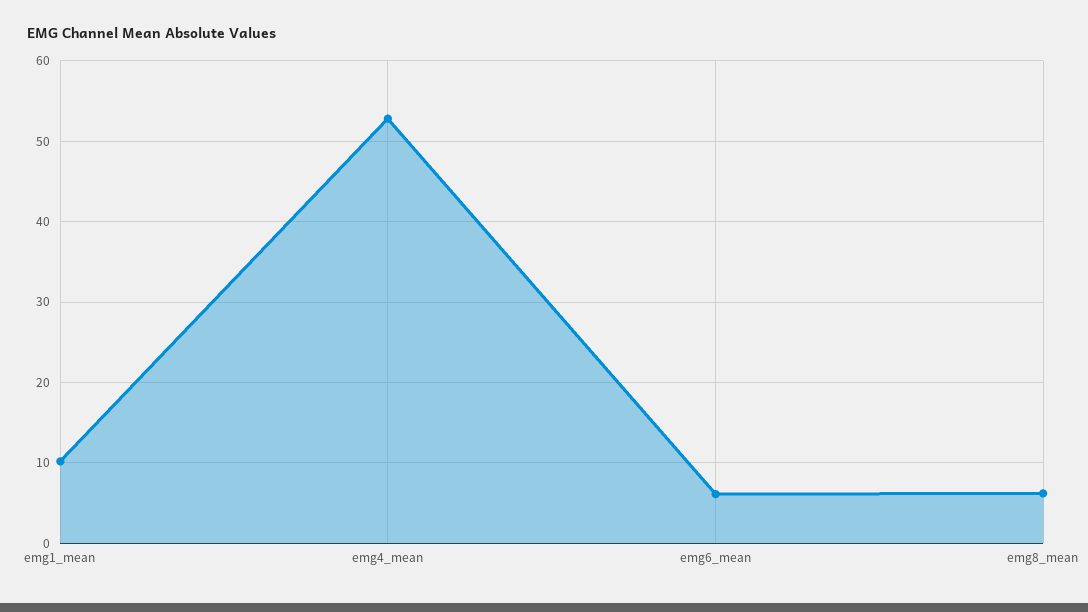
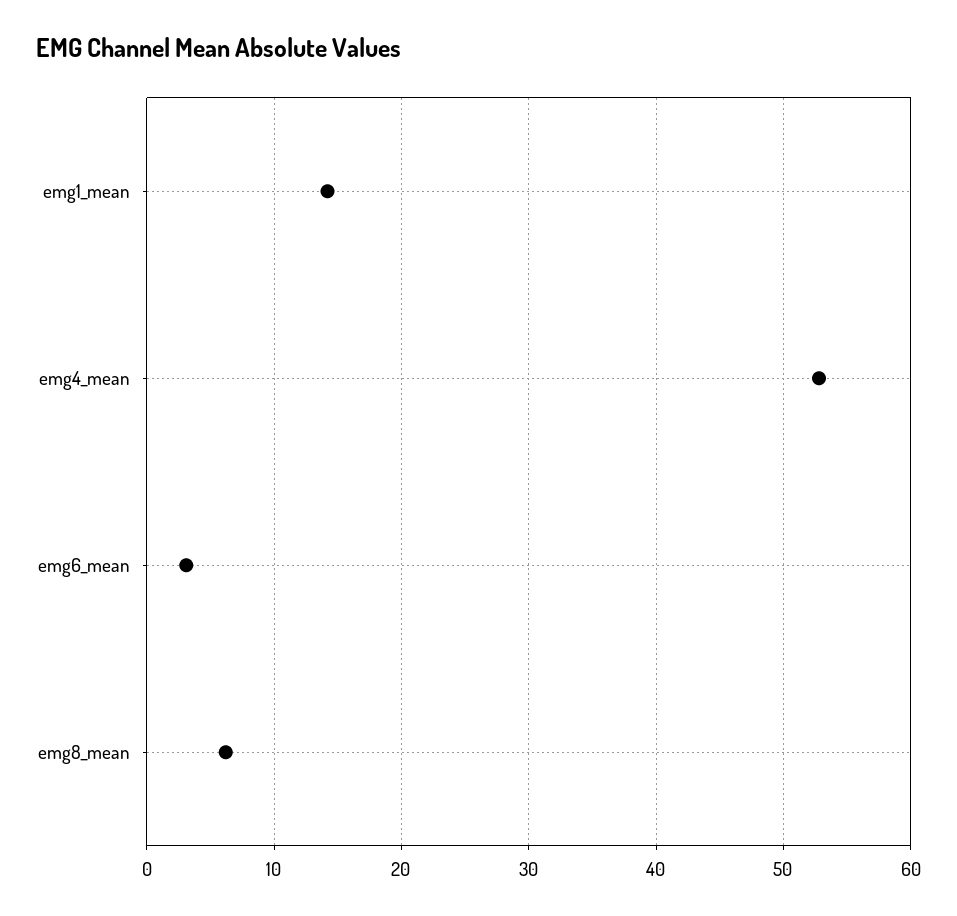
emg1_mean: 10 -> 14
emg6_mean: 6 -> 3

